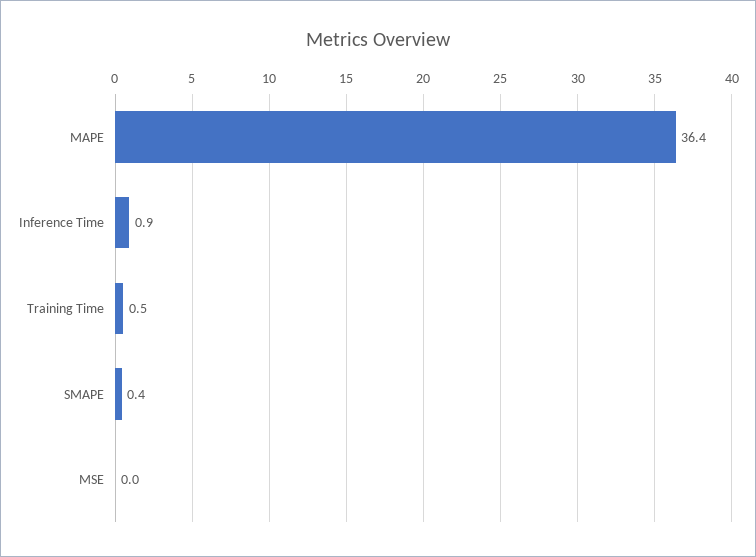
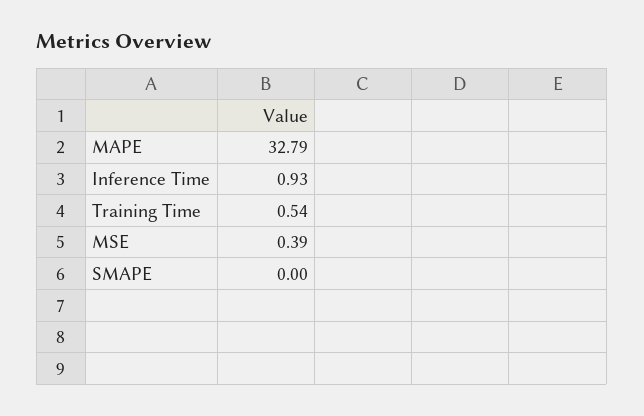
MAPE: 36.4 -> 32.79
SMAPE: 0.4 -> 0
MSE: 0 -> 0.39

